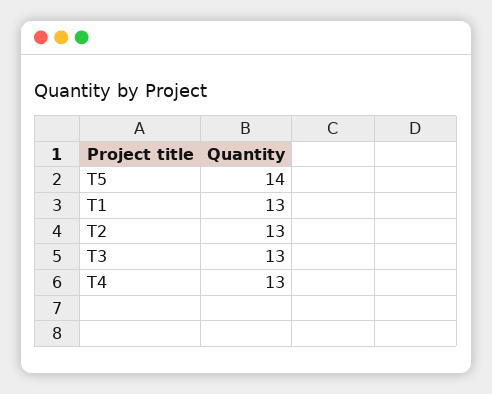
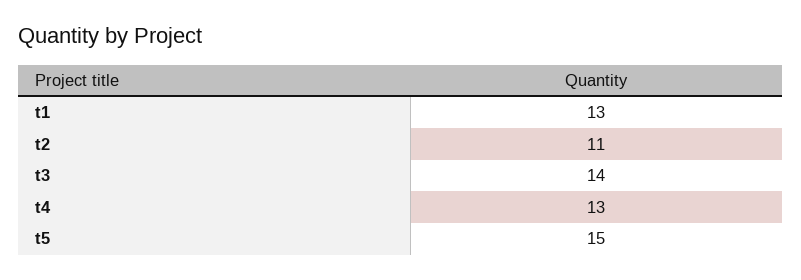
T5: 14 -> 15
T2: 13 -> 11
T3: 13 -> 14

